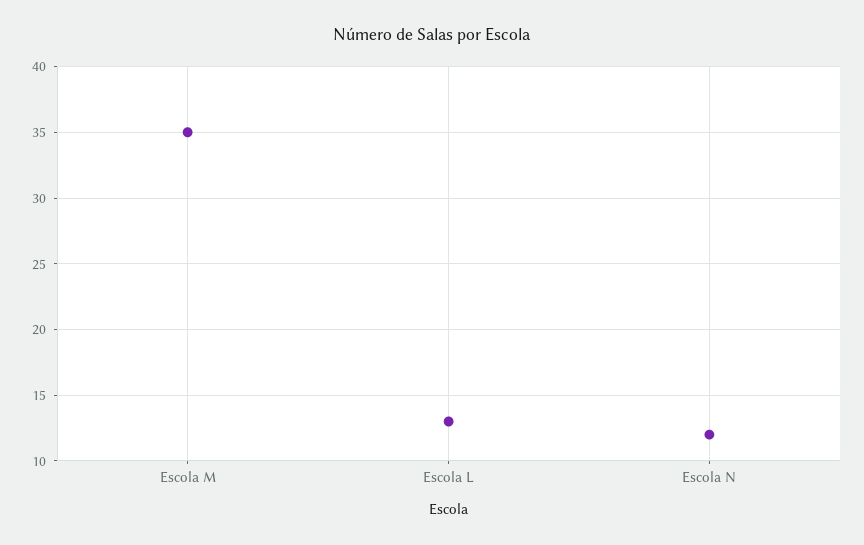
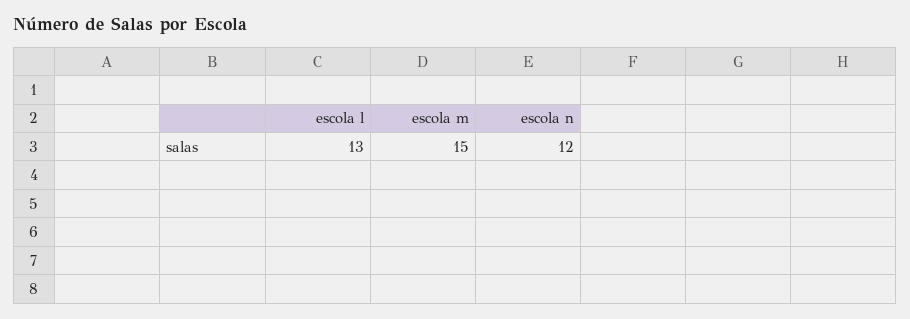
Escola M: 35 -> 15

